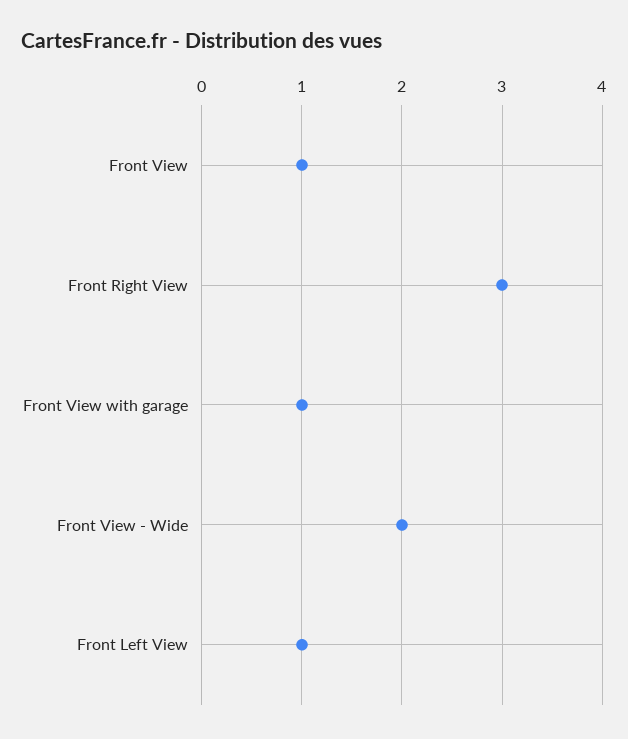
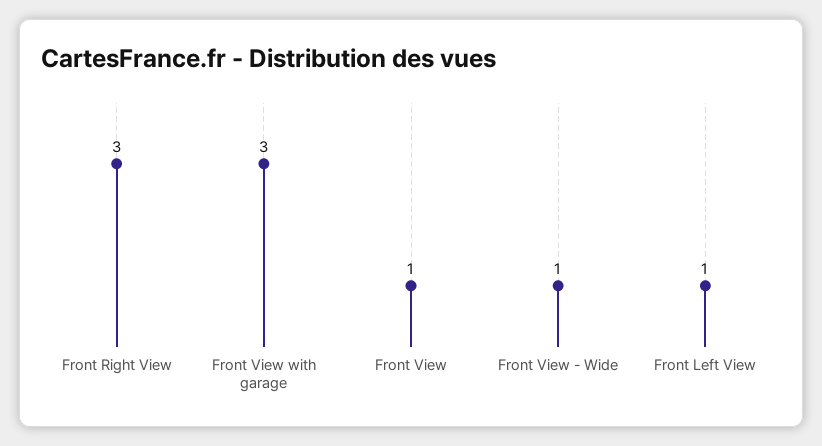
Front View with garage: 1 -> 3
Front View - Wide: 2 -> 1

